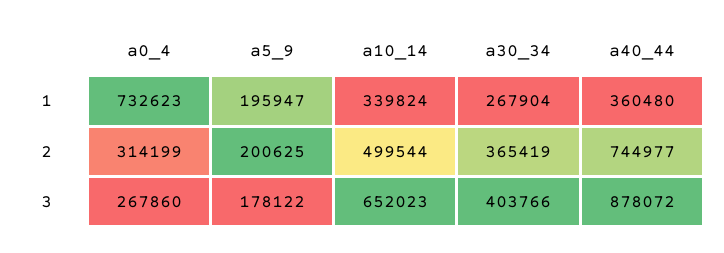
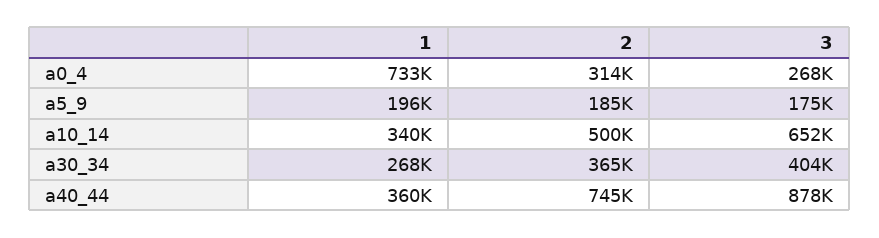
a5_9, 2: 200625 -> 185000
a5_9, 3: 178122 -> 175000

